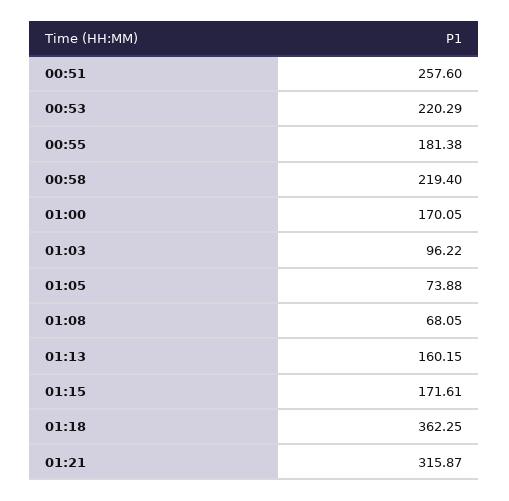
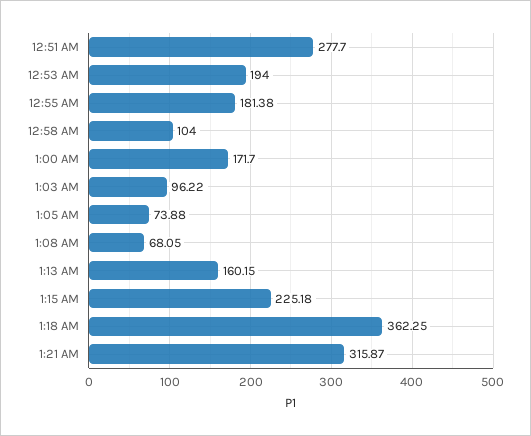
00:51: 257.6 -> 277.7
00:53: 220.29 -> 194
00:58: 219.4 -> 104
01:00: 170.05 -> 171.7
01:15: 171.61 -> 225.18

